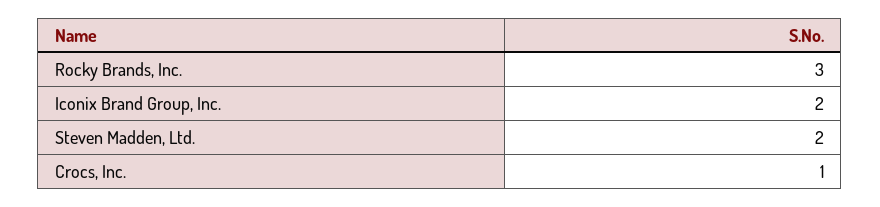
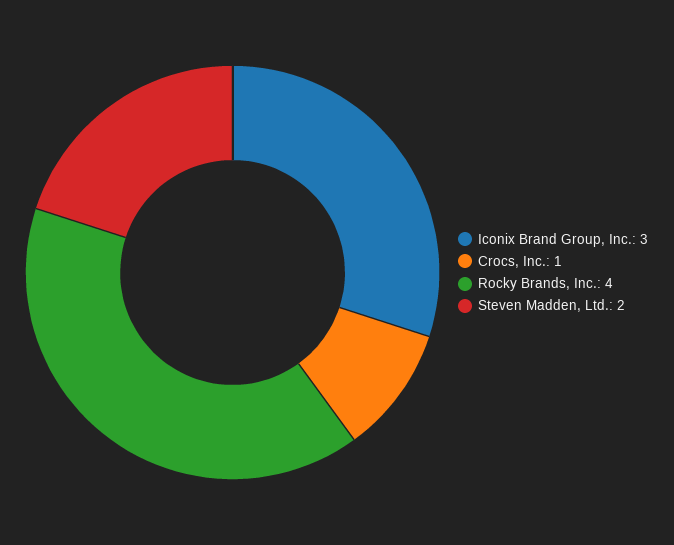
Rocky Brands, Inc.: 3 -> 4
Iconix Brand Group, Inc.: 2 -> 3

